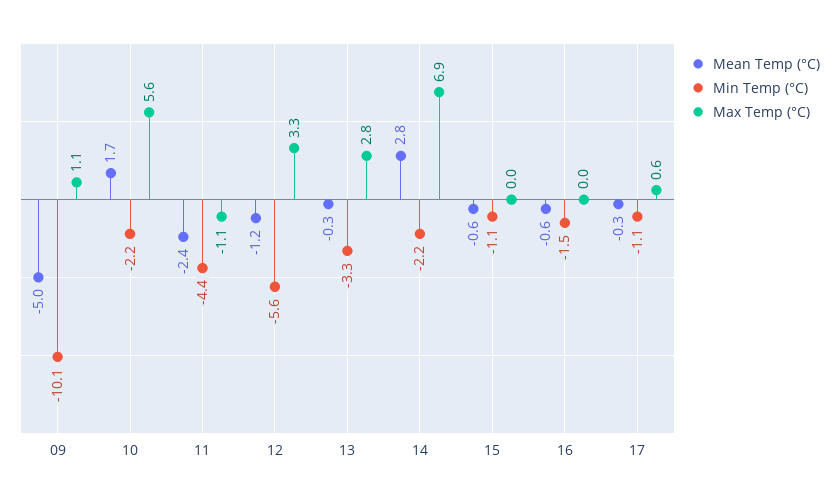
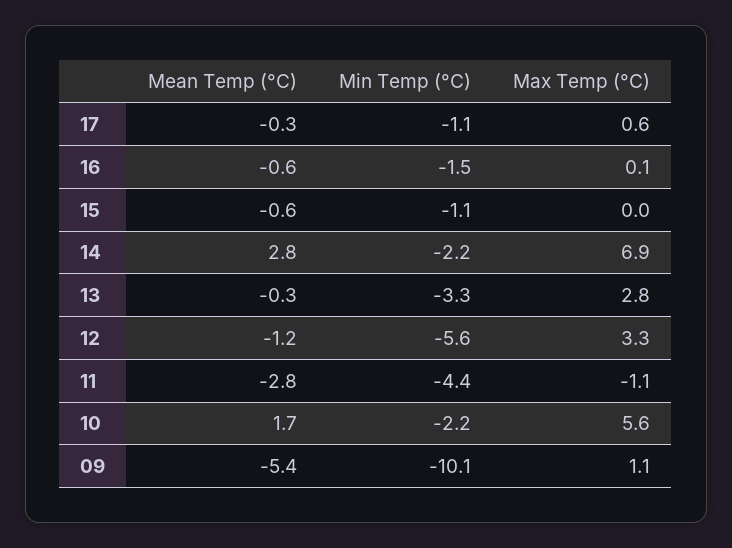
Mean Temp (°C), 09: -5 -> -5.4
Mean Temp (°C), 11: -2.4 -> -2.8
Max Temp (°C), 16: 0 -> 0.1

